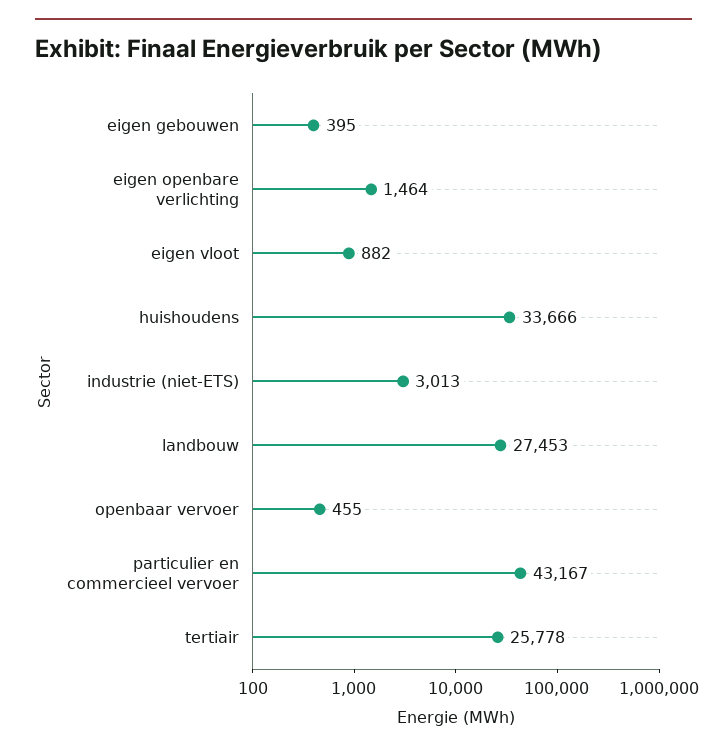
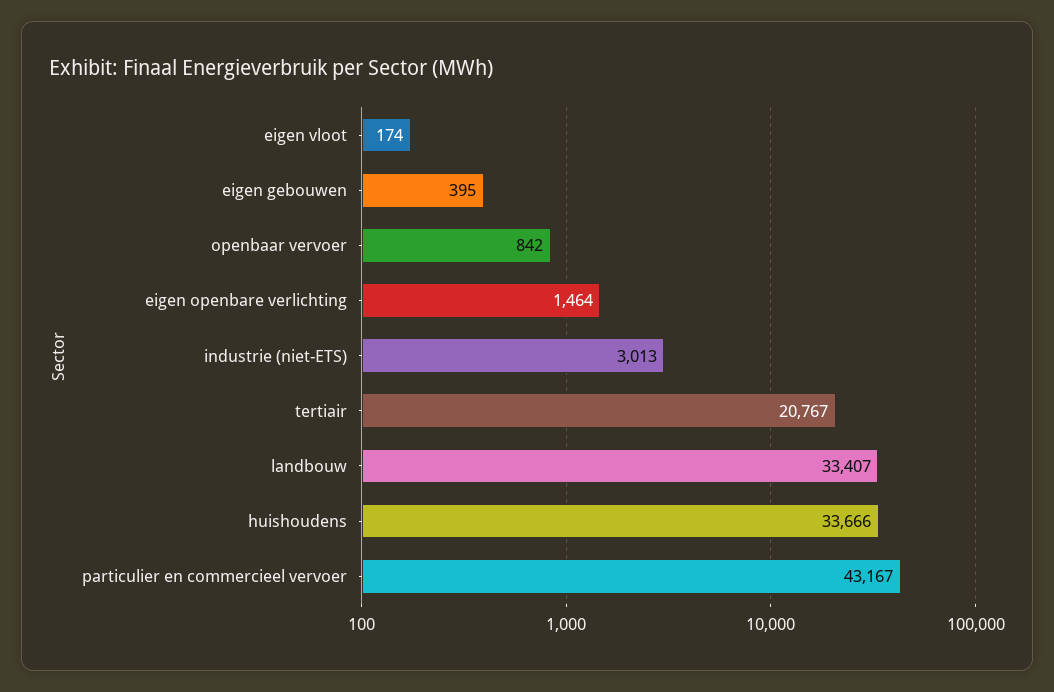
eigen vloot: 882 -> 174
landbouw: 27453 -> 33407
openbaar vervoer: 455 -> 842
tertiair: 25778 -> 20767

